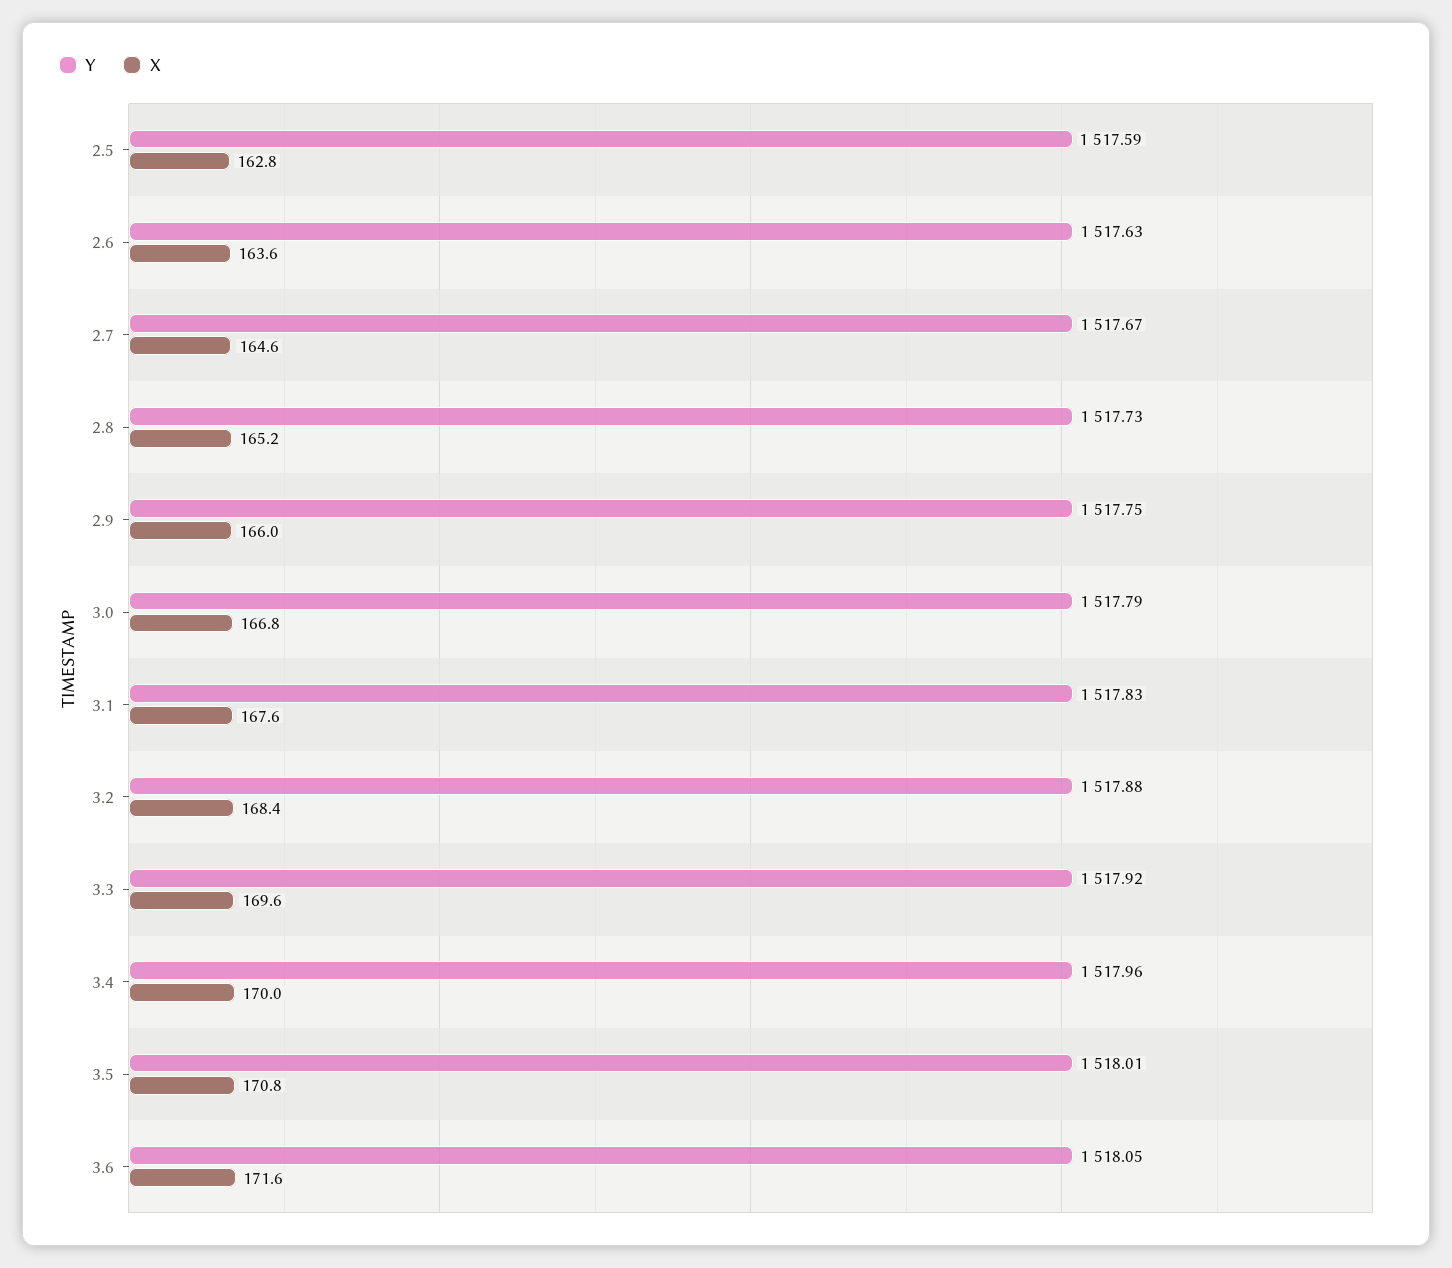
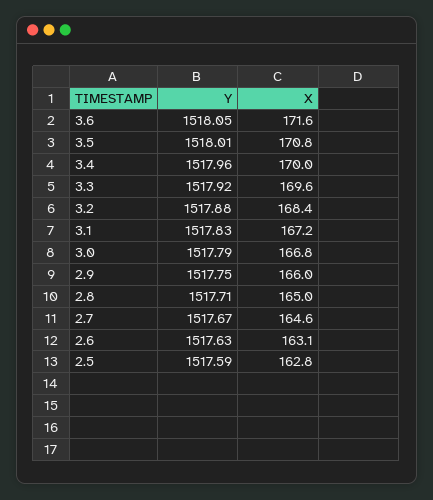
X, 2.6: 163.6 -> 163.1
Y, 2.8: 1517.73 -> 1517.71
X, 2.8: 165.2 -> 165
X, 3.1: 167.6 -> 167.2

